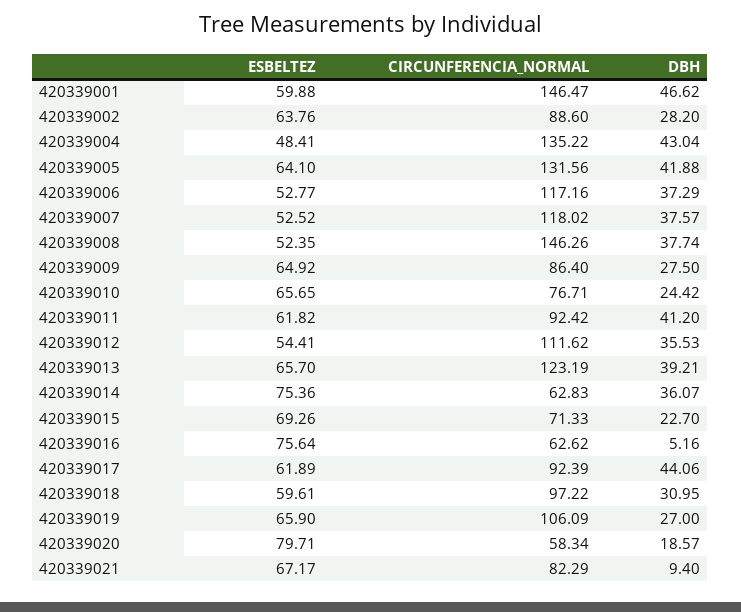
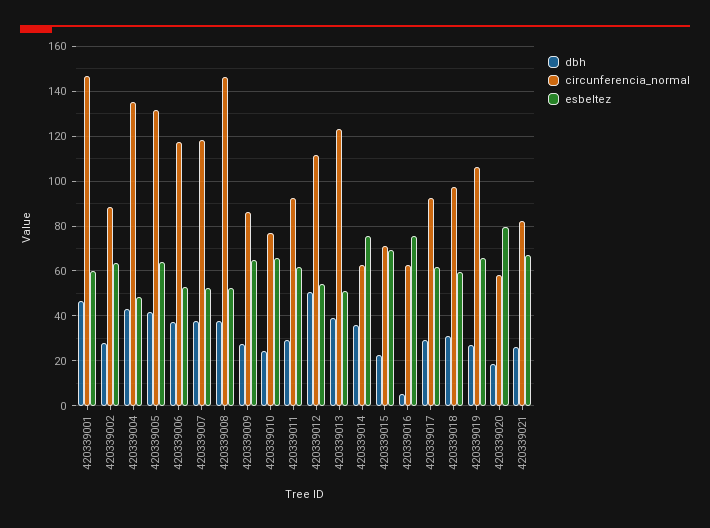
DBH, 420339011: 41.2 -> 30
DBH, 420339012: 35.53 -> 50
ESBELTEZ, 420339013: 65.7 -> 50
DBH, 420339017: 44.06 -> 30
DBH, 420339021: 9.4 -> 25

